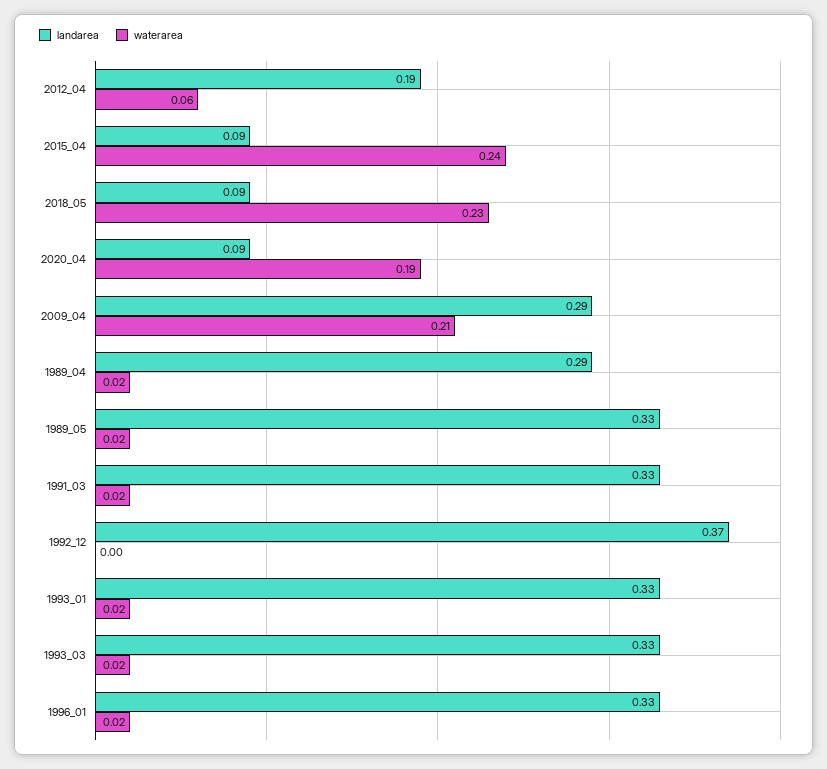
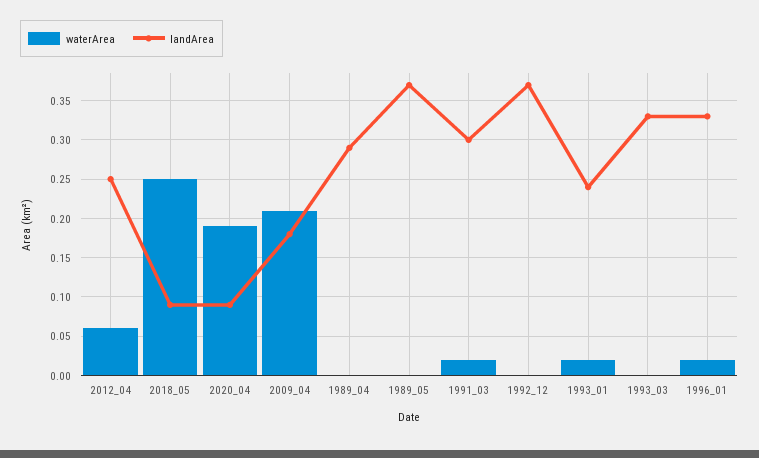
landarea, 2012_04: 0.19 -> 0.25
landarea, 2015_04: 0.09 -> none
waterarea, 2015_04: 0.24 -> none
waterarea, 2018_05: 0.23 -> 0.25
landarea, 2009_04: 0.29 -> 0.18
waterarea, 1989_04: 0.02 -> 0
landarea, 1989_05: 0.33 -> 0.37
waterarea, 1989_05: 0.02 -> 0
landarea, 1991_03: 0.33 -> 0.3
landarea, 1993_01: 0.33 -> 0.24
waterarea, 1993_03: 0.02 -> 0

